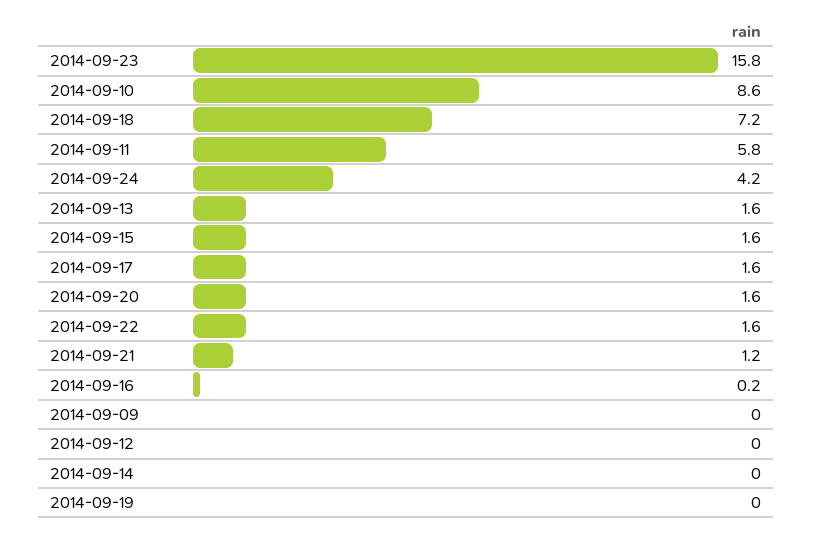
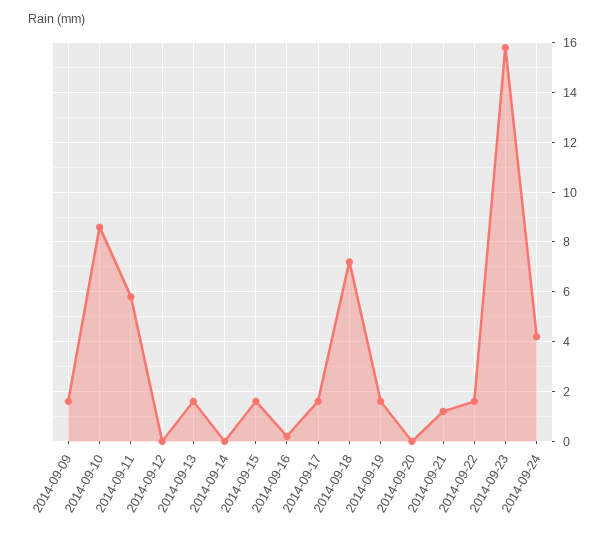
2014-09-20: 1.6 -> 0
2014-09-09: 0 -> 1.5
2014-09-19: 0 -> 1.5

